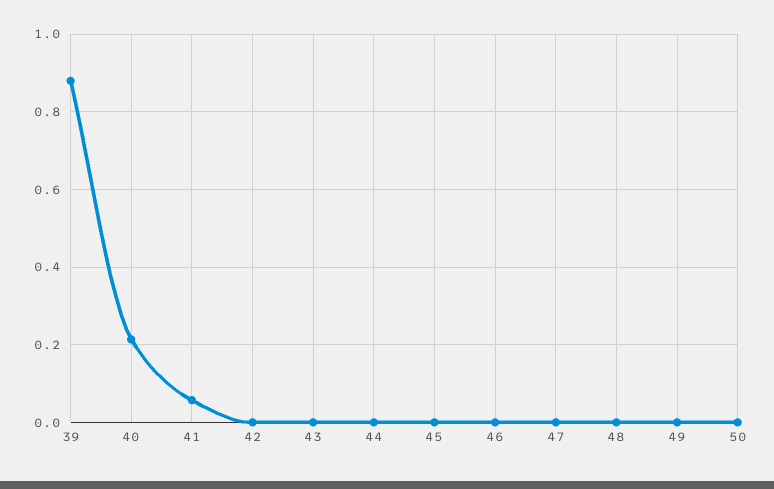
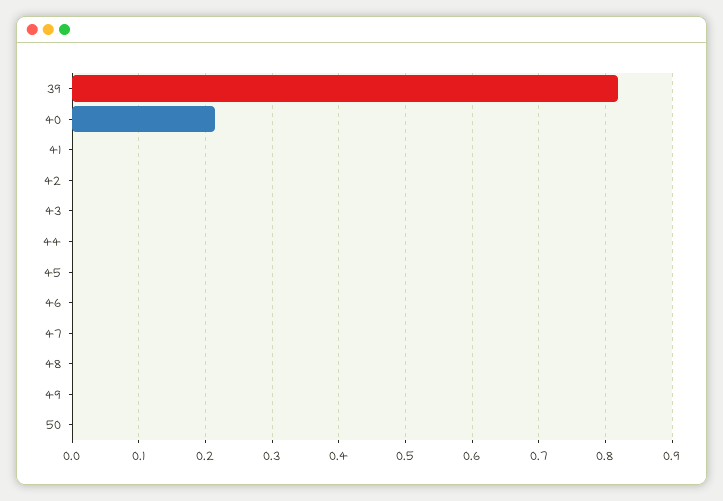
39: 0.88 -> 0.82
41: 0.06 -> 0

